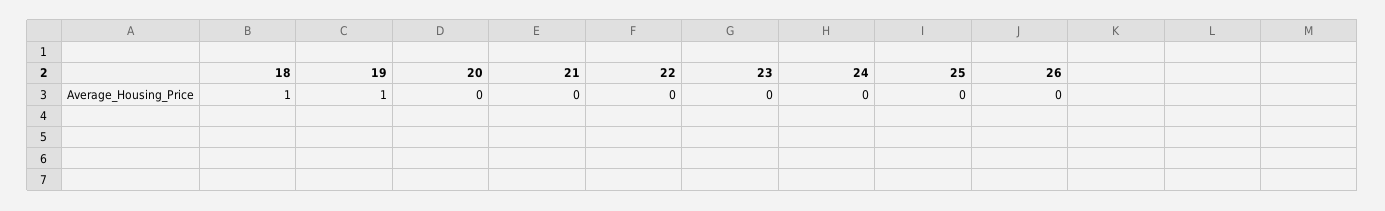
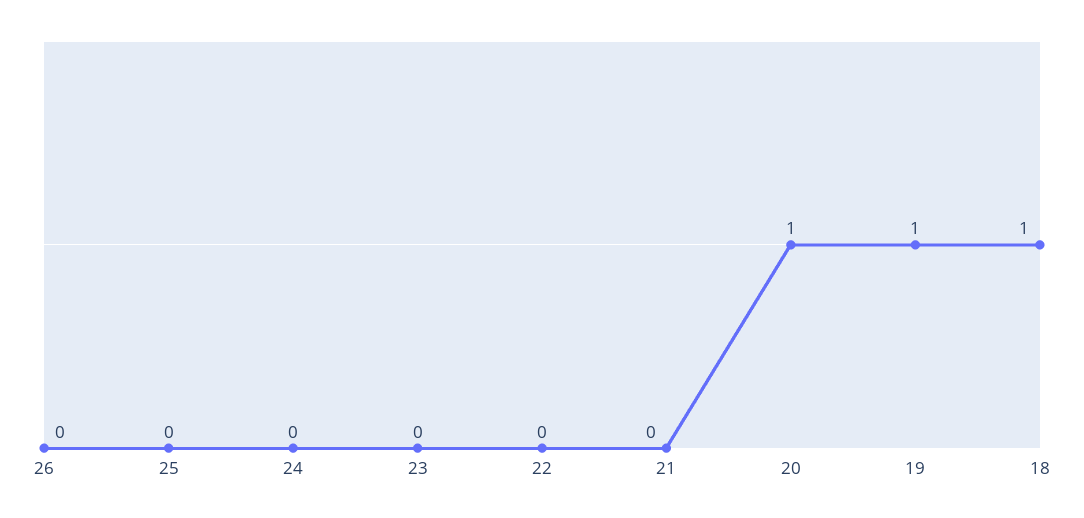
20: 0 -> 1

